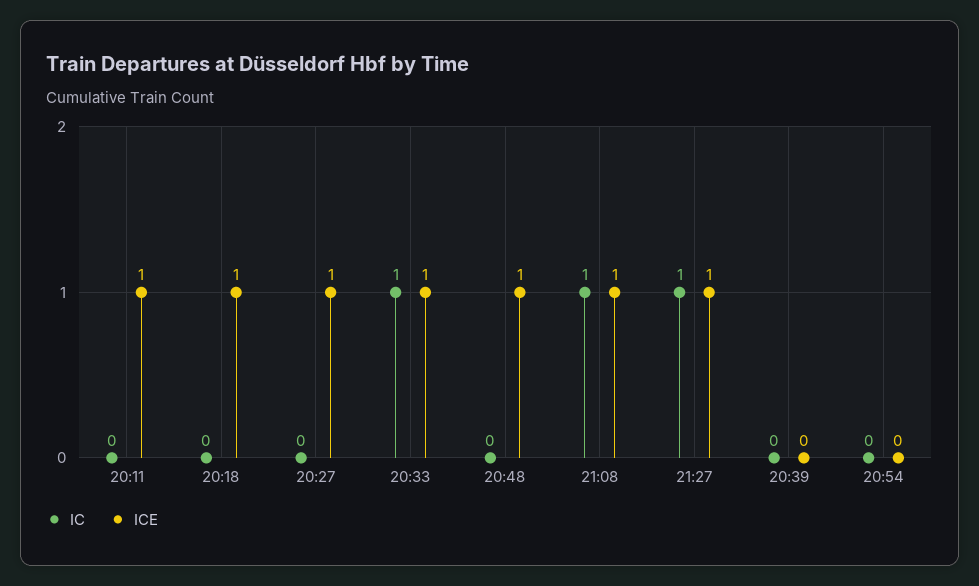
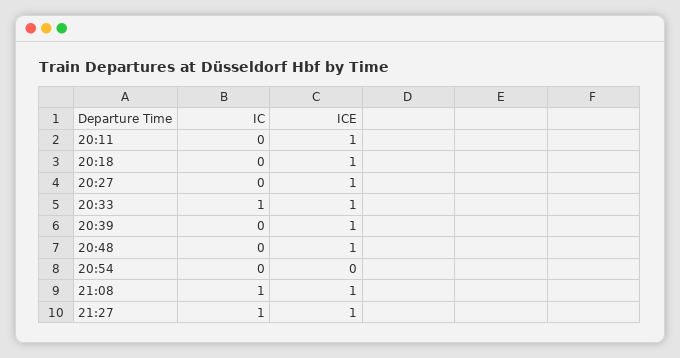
ICE, 20:39: 0 -> 1

